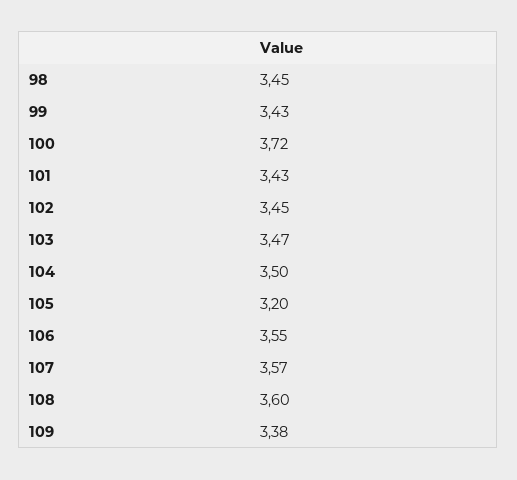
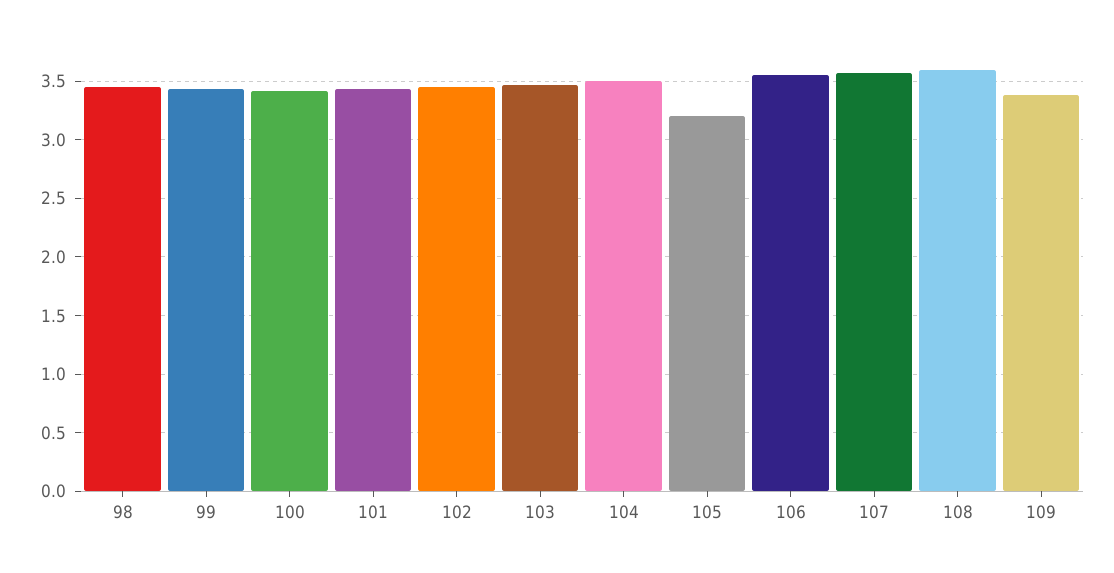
100: 3.72 -> 3.4

